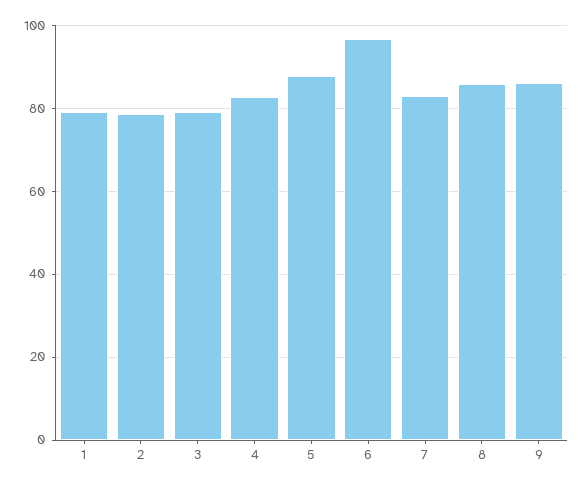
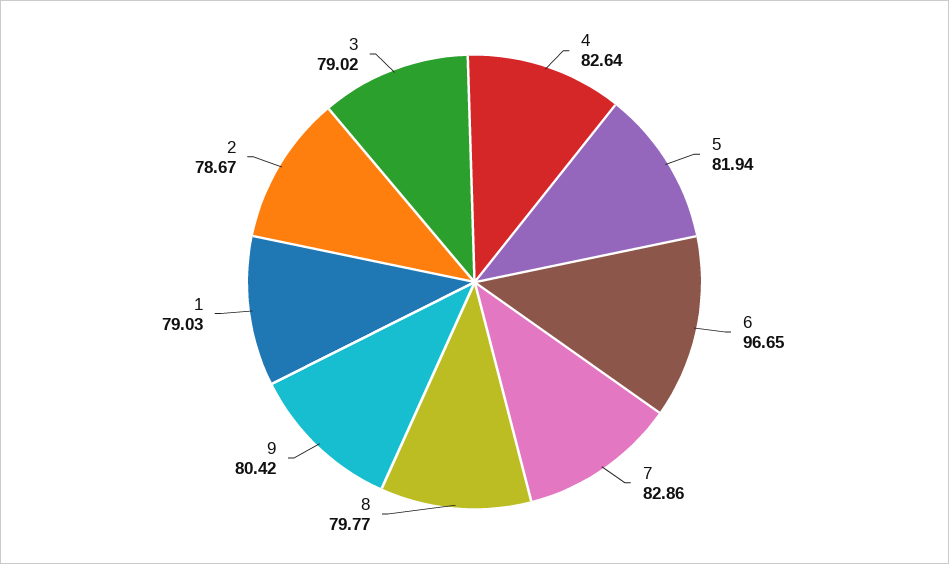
5: 88 -> 81.94
8: 86 -> 79.77
9: 86 -> 80.42

